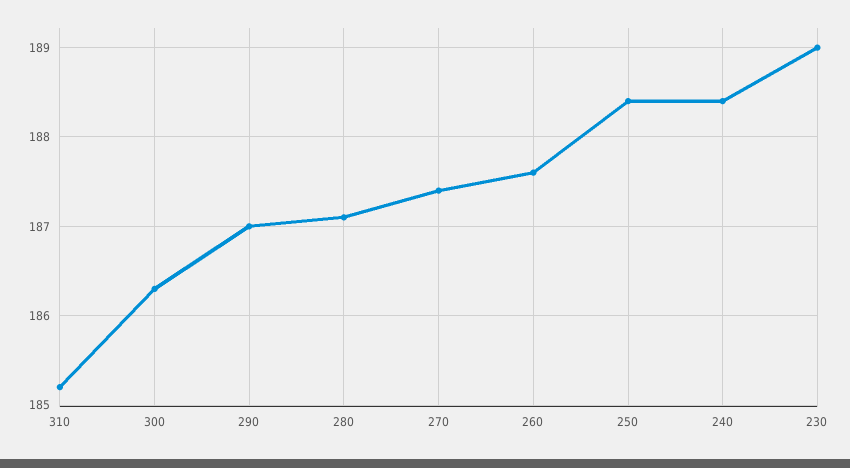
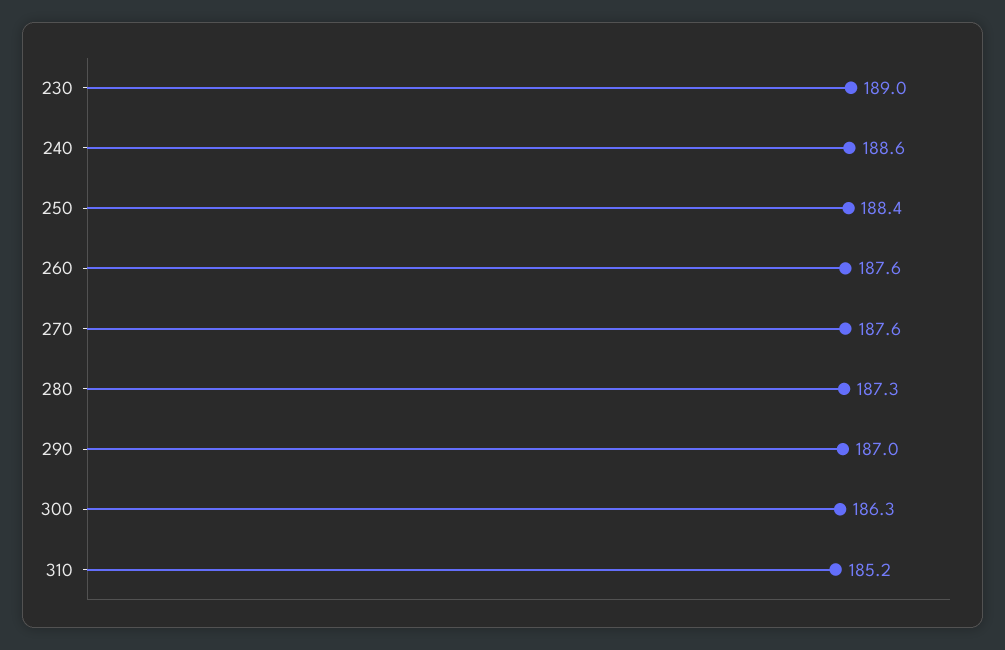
280: 187.1 -> 187.3
270: 187.4 -> 187.6
240: 188.4 -> 188.6

